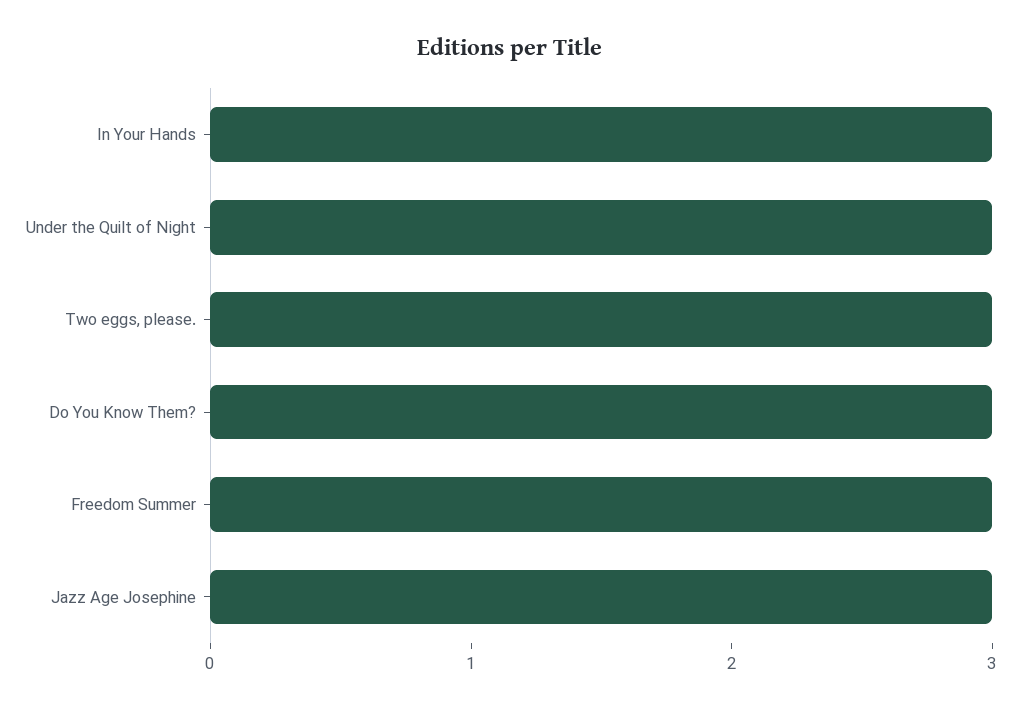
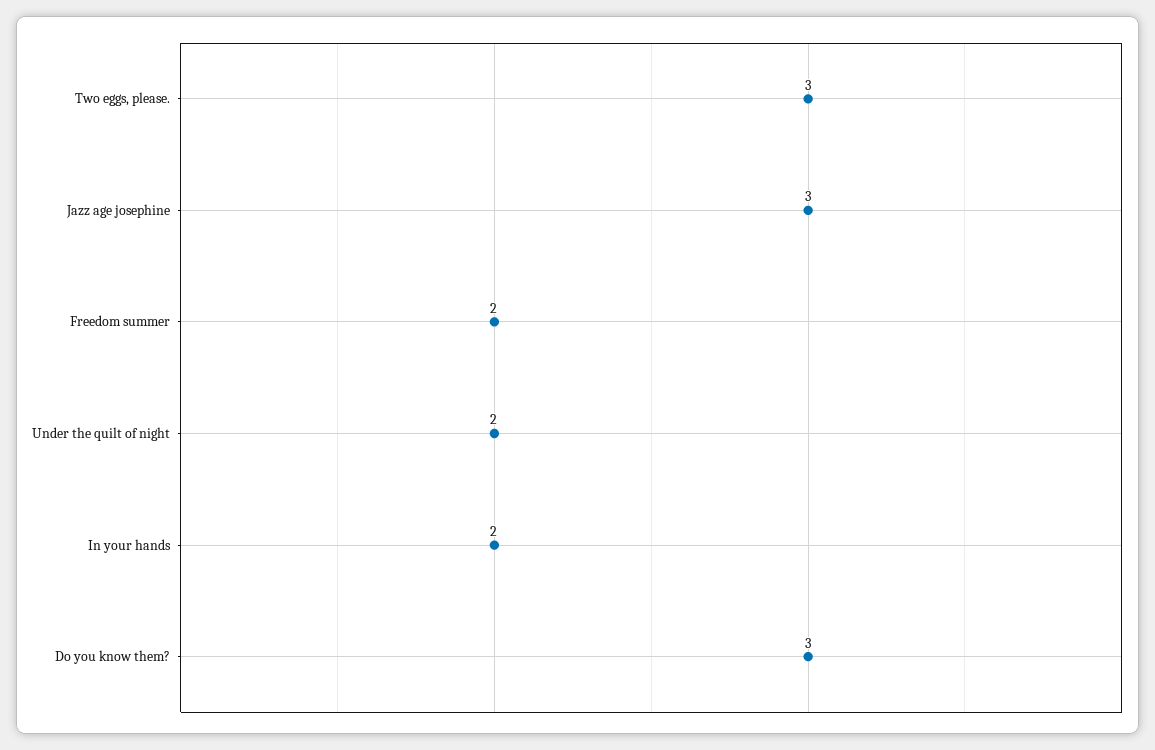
In Your Hands: 3 -> 2
Under the Quilt of Night: 3 -> 2
Freedom Summer: 3 -> 2

